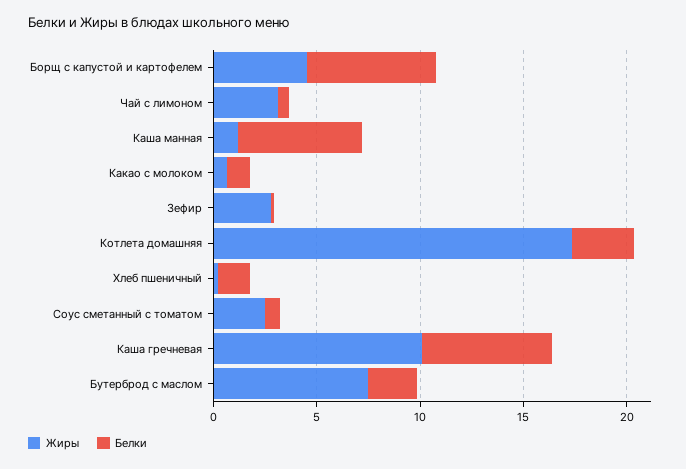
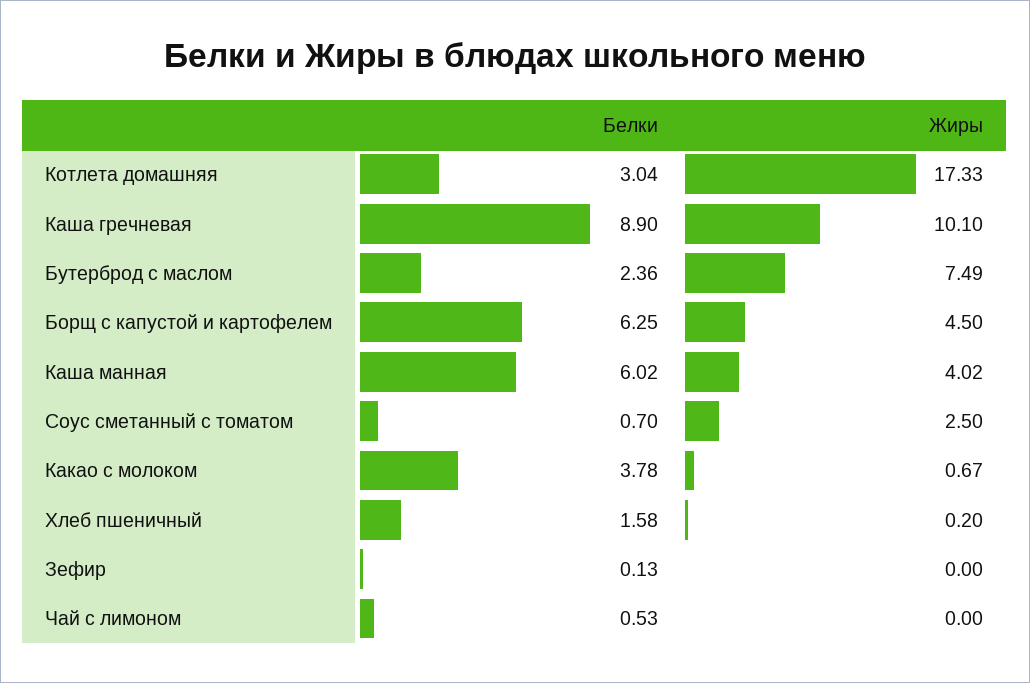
Жиры, Чай с лимоном: 3 -> 0
Жиры, Каша манная: 1 -> 4.02
Белки, Какао с молоком: 1 -> 3.78
Жиры, Зефир: 3 -> 0
Белки, Каша гречневая: 6 -> 8.9

